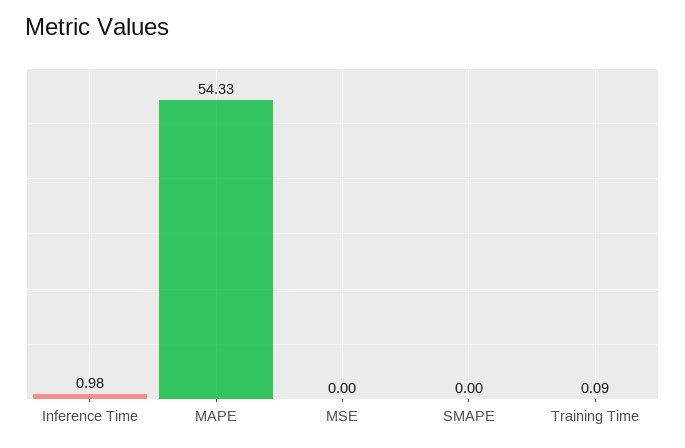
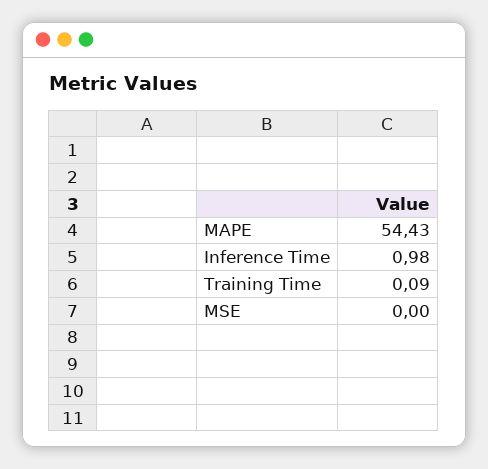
MAPE: 54.33 -> 54.43
SMAPE: 0 -> none

